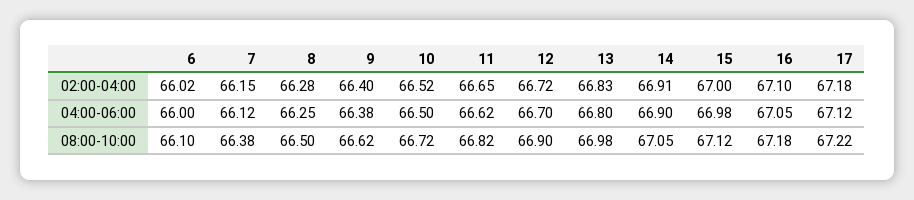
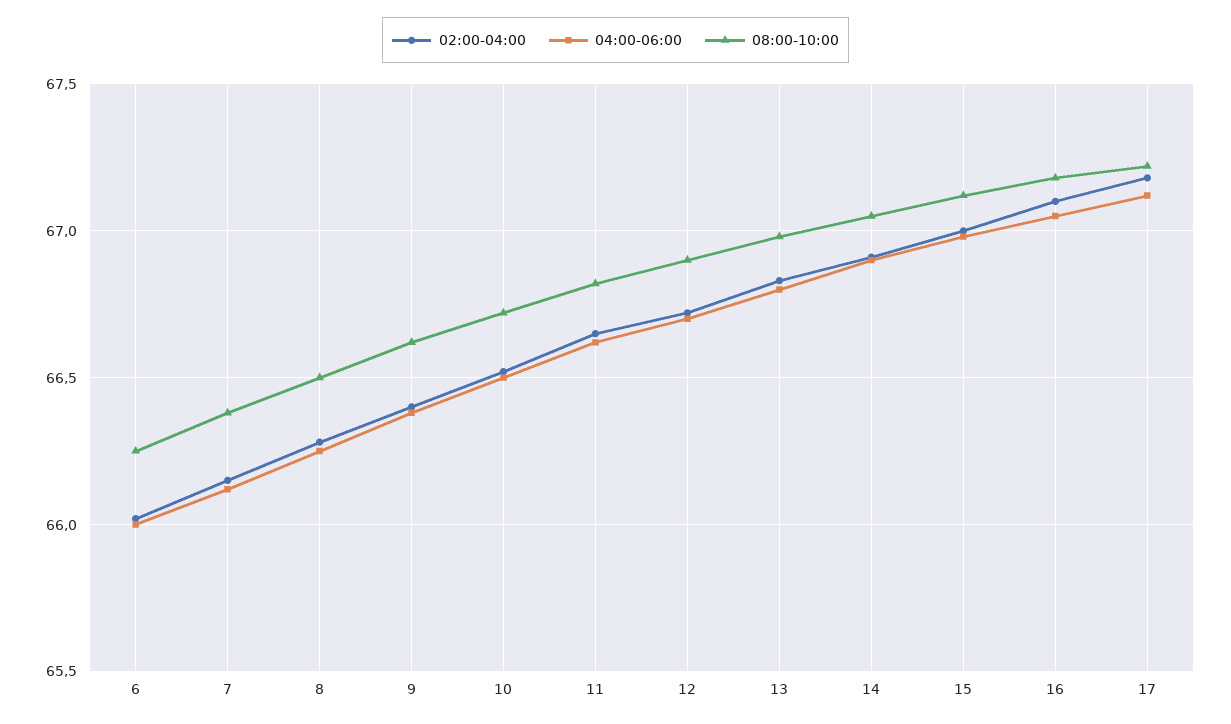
08:00-10:00, 6: 66.1 -> 66.25

